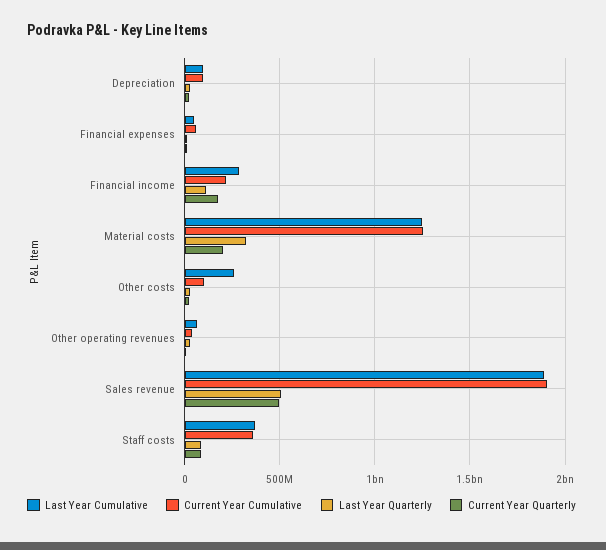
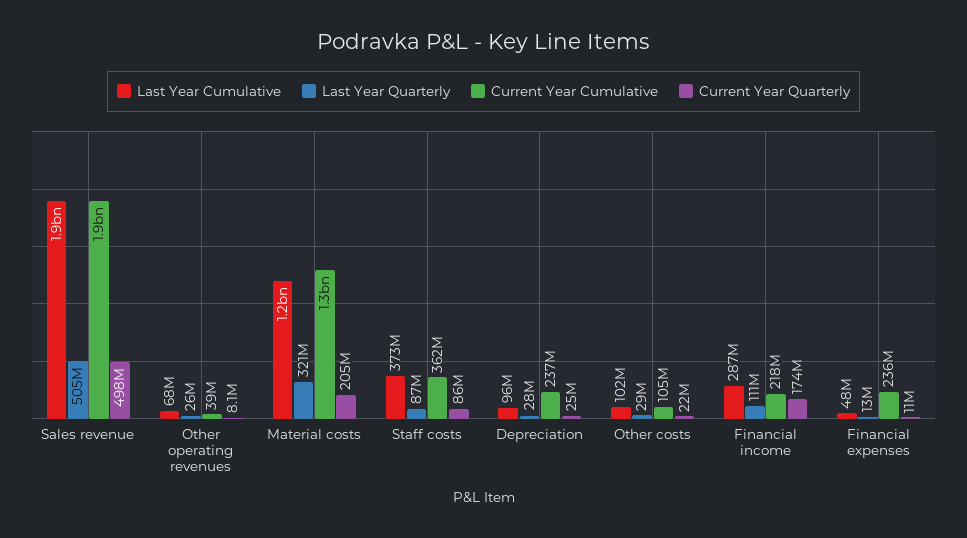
Current Year Cumulative, Depreciation: 100000000 -> 237000000
Current Year Cumulative, Financial expenses: 50000000 -> 236000000
Last Year Cumulative, Other costs: 250000000 -> 102000000

